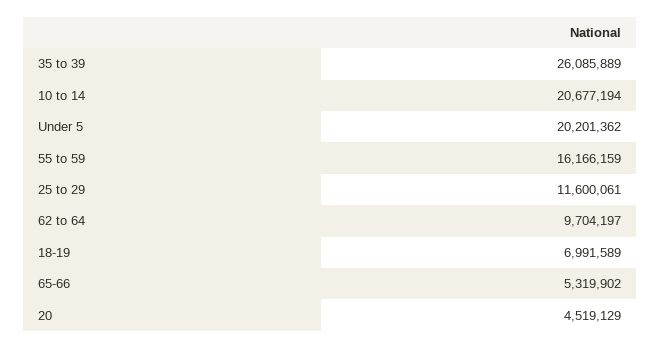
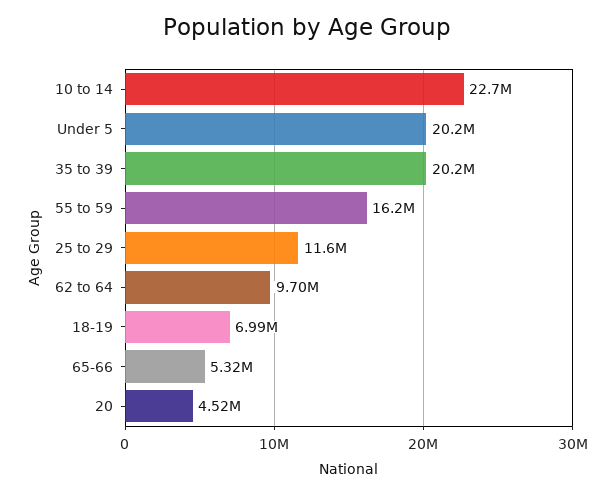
35 to 39: 26085889 -> 20200000
10 to 14: 20677194 -> 22700000

